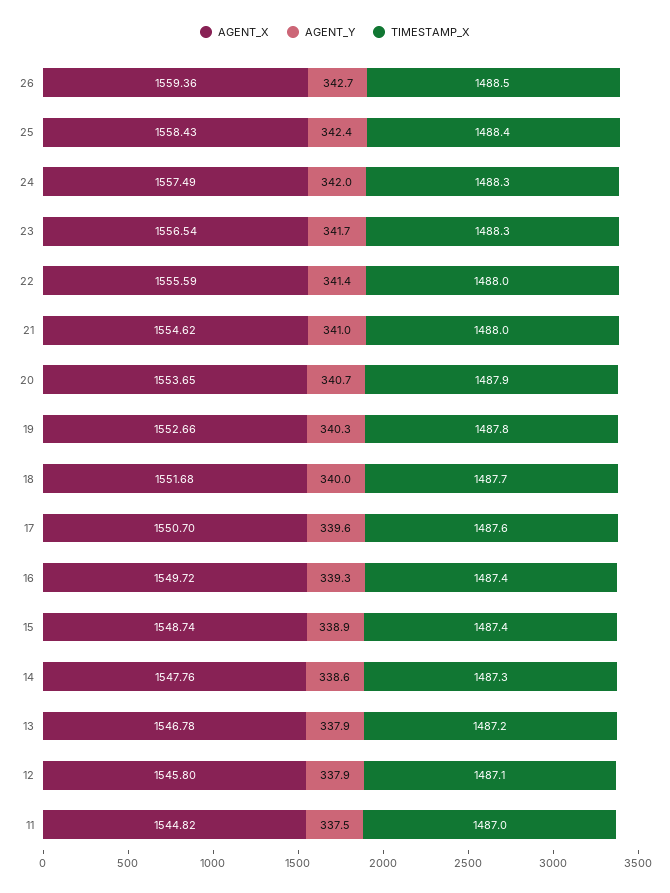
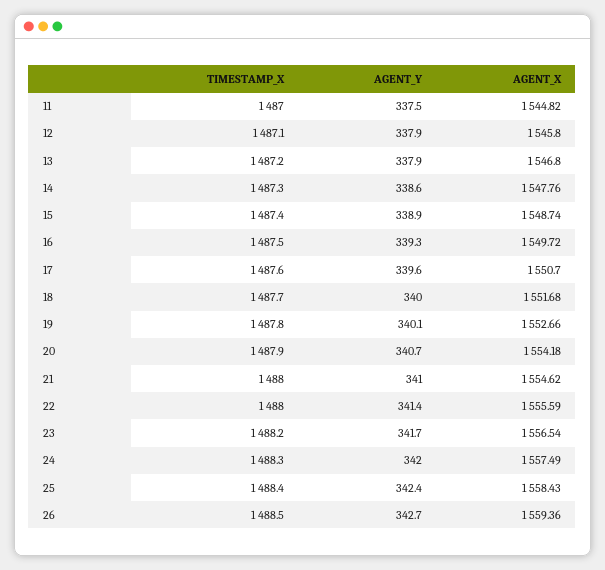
TIMESTAMP_X, 23: 1488.3 -> 1488.2
AGENT_X, 20: 1553.65 -> 1554.18
AGENT_Y, 19: 340.3 -> 340.1
TIMESTAMP_X, 16: 1487.4 -> 1487.5
AGENT_X, 13: 1546.78 -> 1546.8

